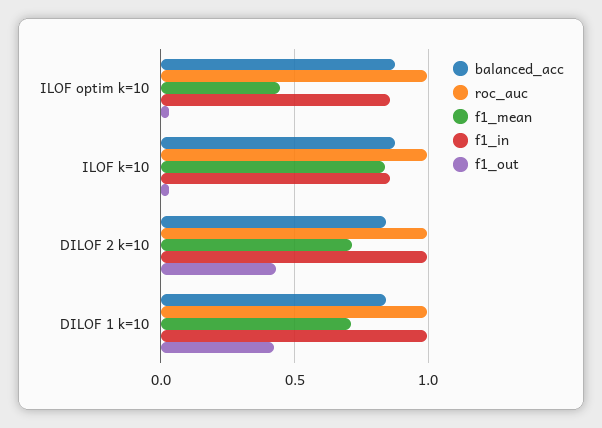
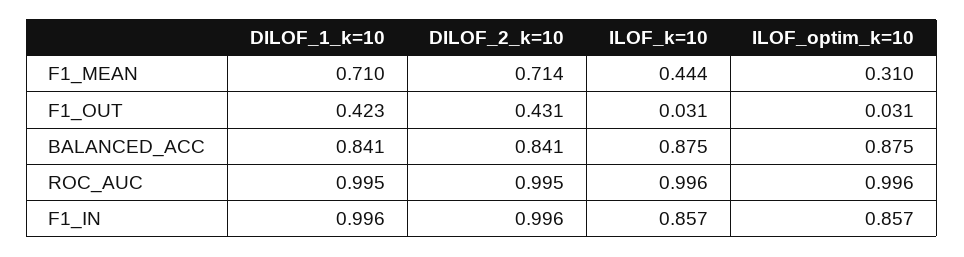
f1_mean, ILOF optim k=10: 0.45 -> 0.31
f1_mean, ILOF k=10: 0.85 -> 0.444

